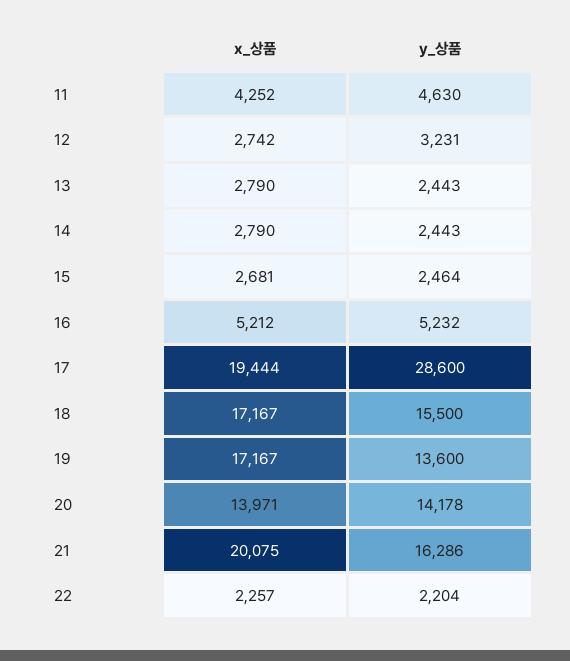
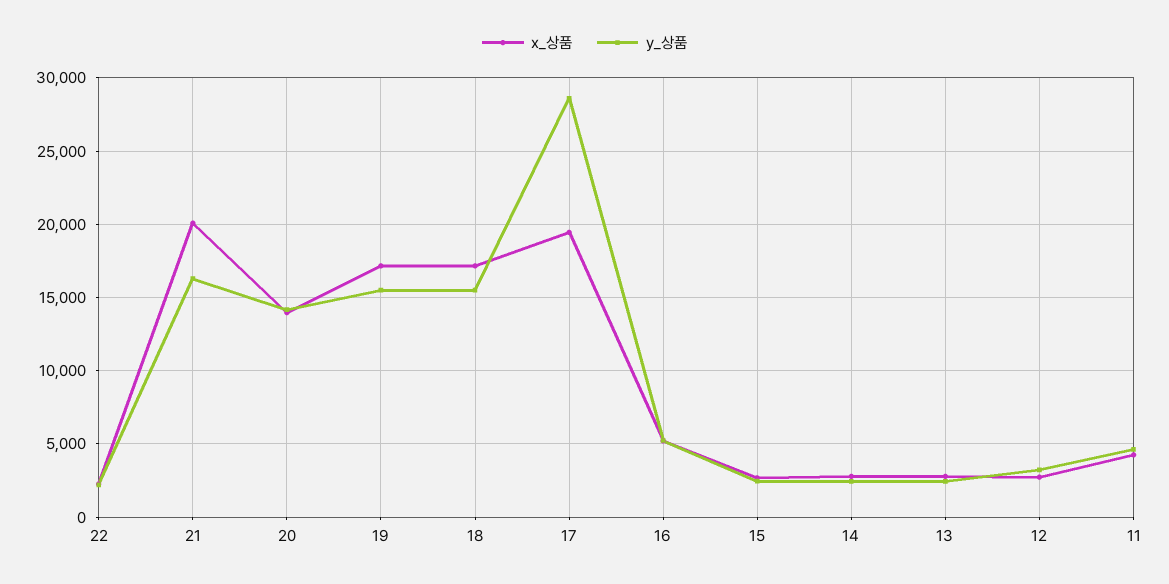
y_상품, 19: 13600 -> 15500

